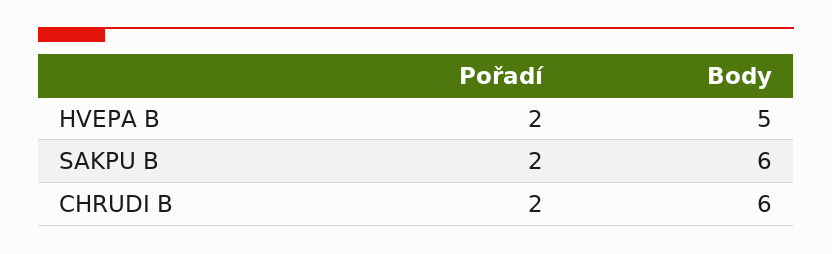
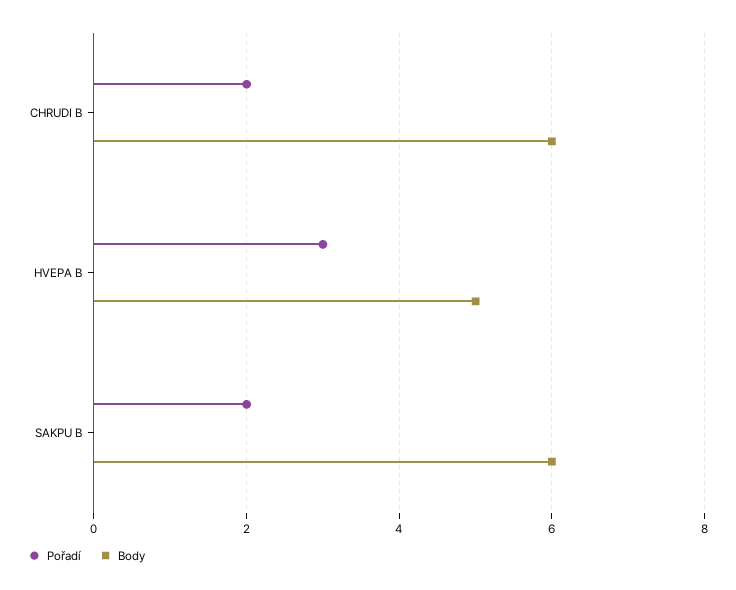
Pořadí, HVEPA B: 2 -> 3

